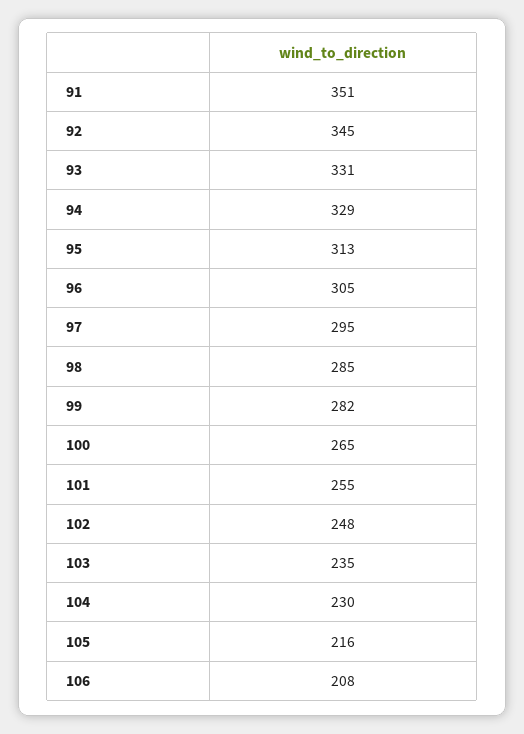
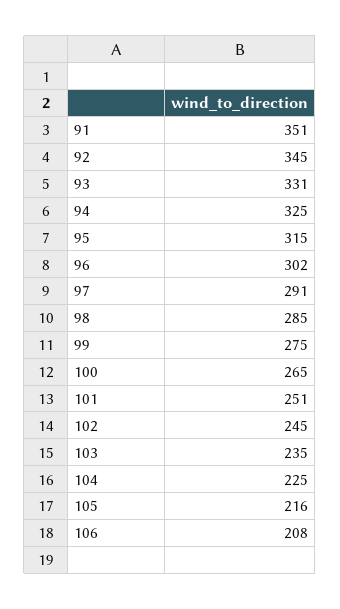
94: 329 -> 325
95: 313 -> 315
96: 305 -> 302
97: 295 -> 291
99: 282 -> 275
101: 255 -> 251
102: 248 -> 245
104: 230 -> 225

